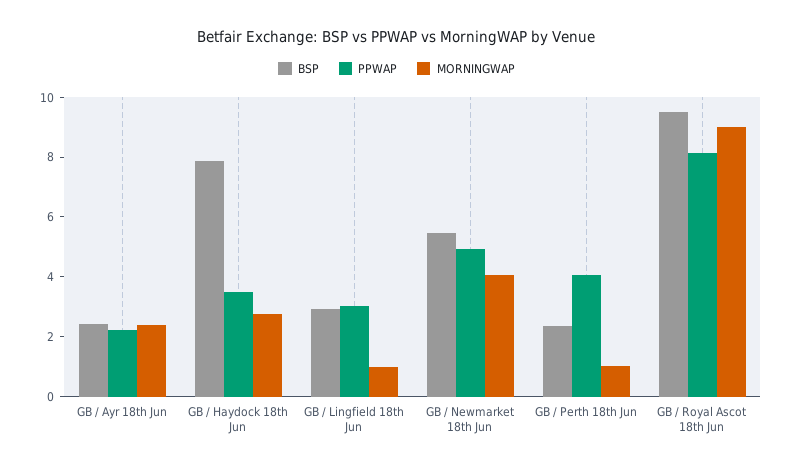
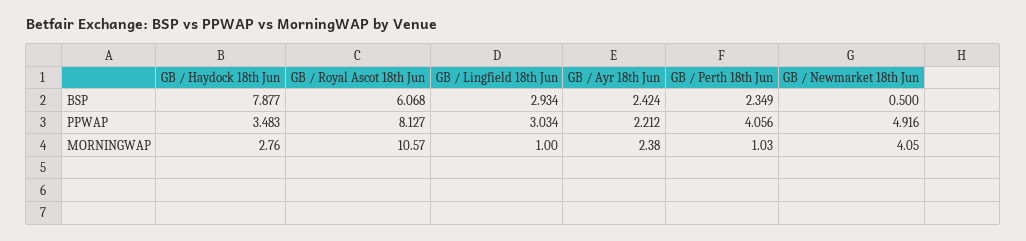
BSP, GB / Newmarket 18th Jun: 5.5 -> 0.5
BSP, GB / Royal Ascot 18th Jun: 9.5 -> 6.068
MORNINGWAP, GB / Royal Ascot 18th Jun: 9 -> 10.57

